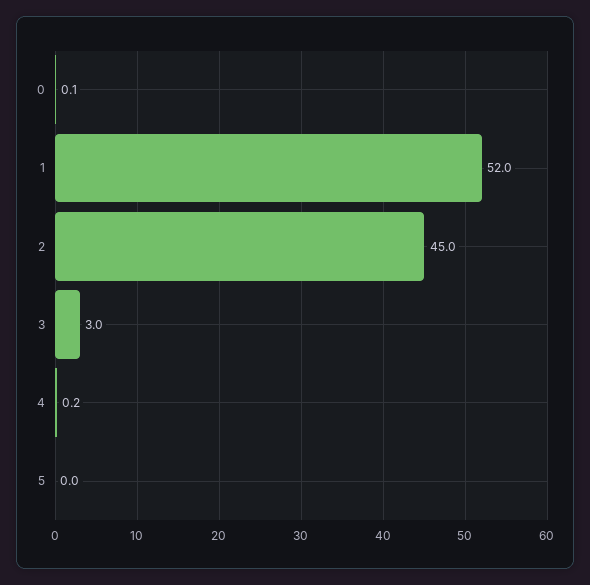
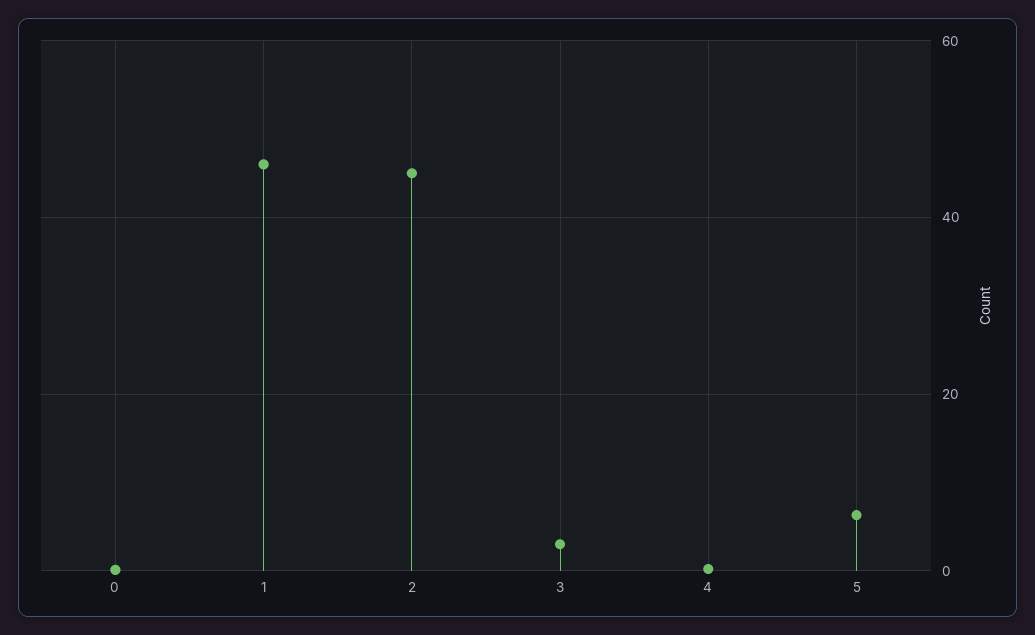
1: 52 -> 46
5: 0 -> 6

